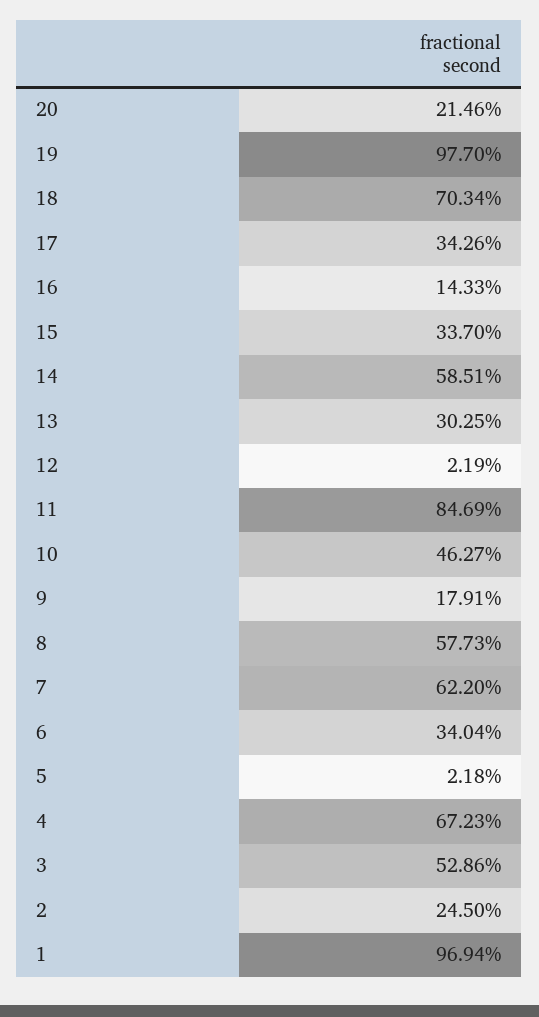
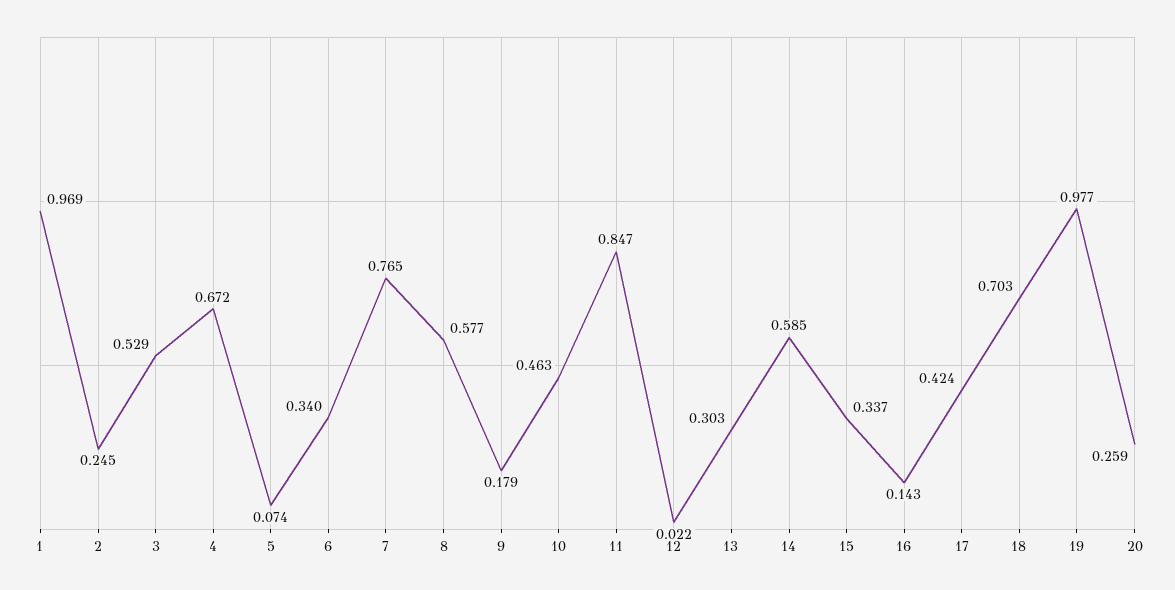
20: 0.2146 -> 0.259
17: 0.3426 -> 0.424
7: 0.622 -> 0.765
5: 0.0218 -> 0.074

